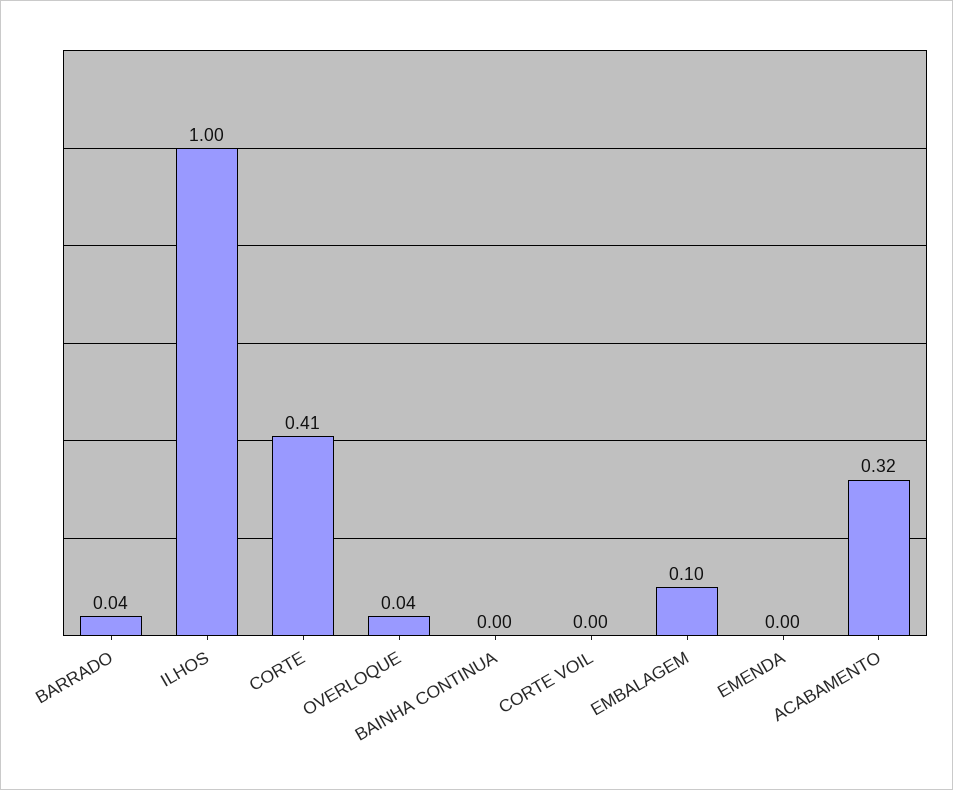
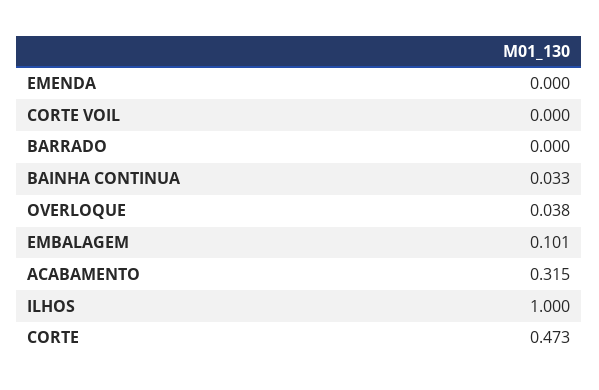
BARRADO: 0.04 -> 0
CORTE: 0.41 -> 0.473
BAINHA CONTINUA: 0 -> 0.033

